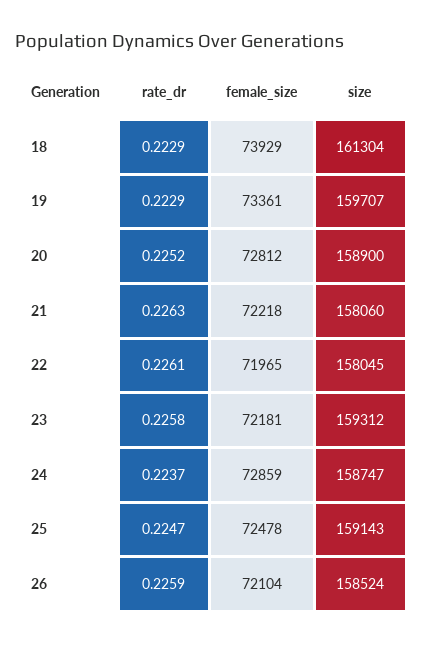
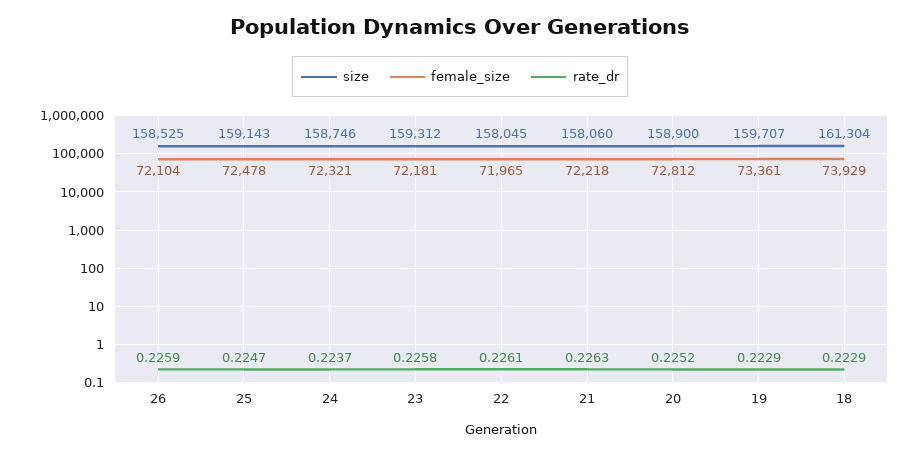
female_size, 24: 72859 -> 72321
size, 24: 158747 -> 158746
size, 26: 158524 -> 158525

